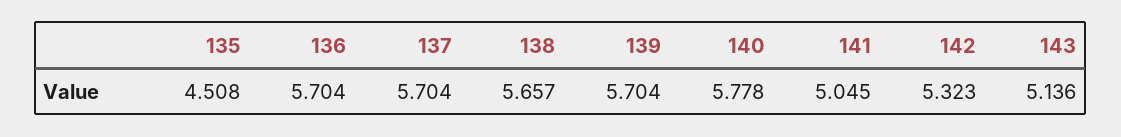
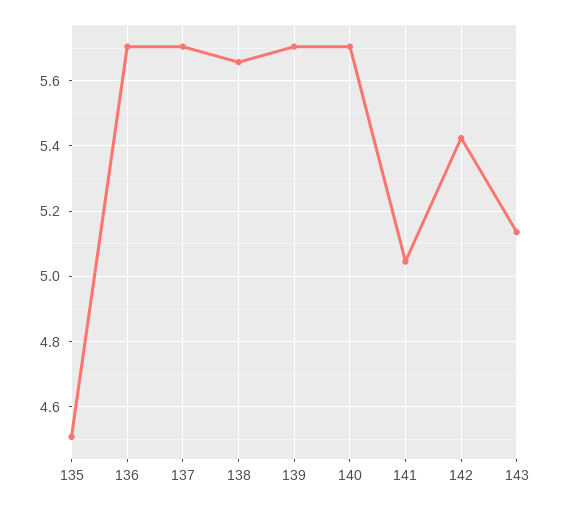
140: 5.778 -> 5.7
142: 5.323 -> 5.42

